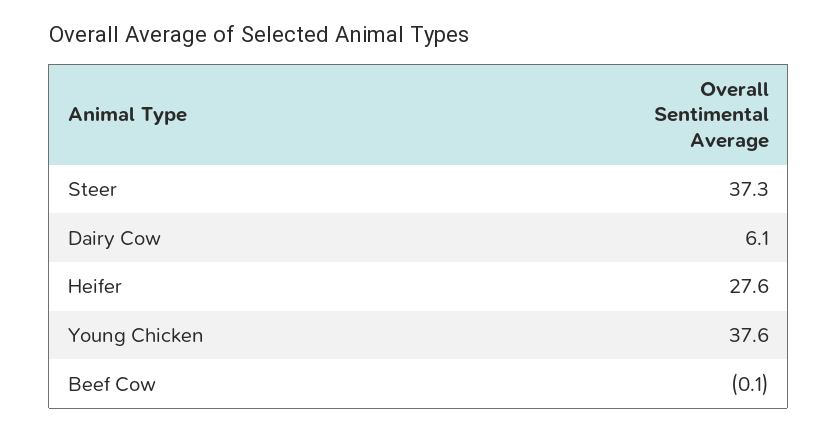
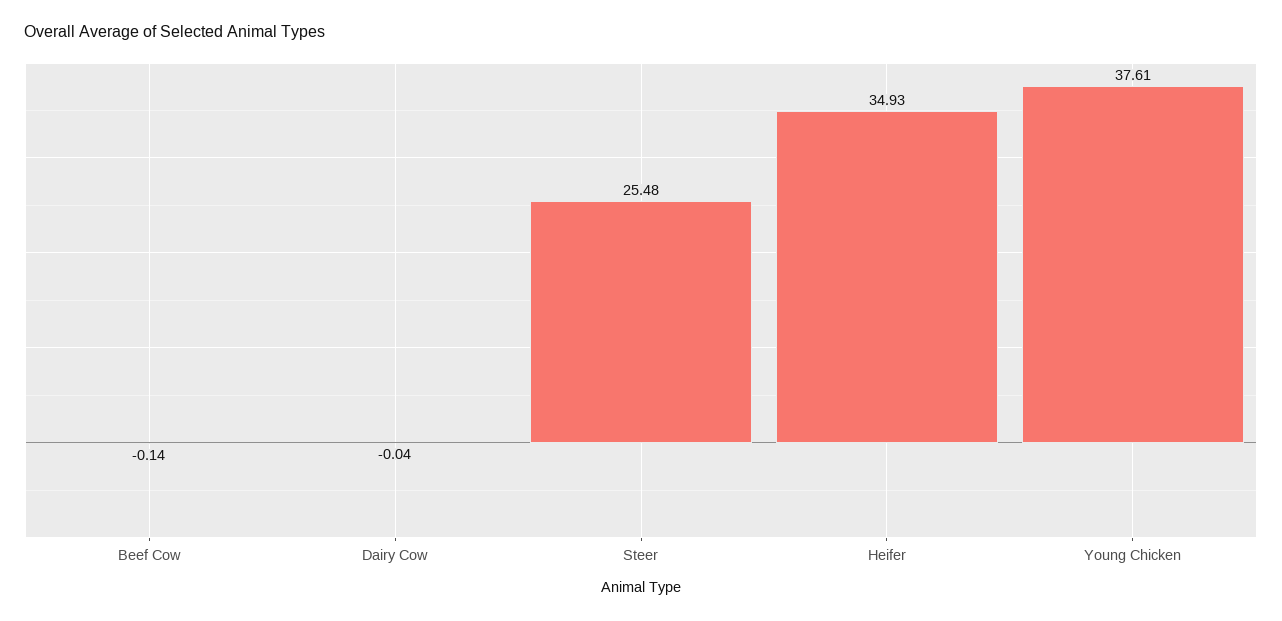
Steer: 37.3 -> 25.48
Dairy Cow: 6.1 -> -0.04
Heifer: 27.6 -> 34.93

